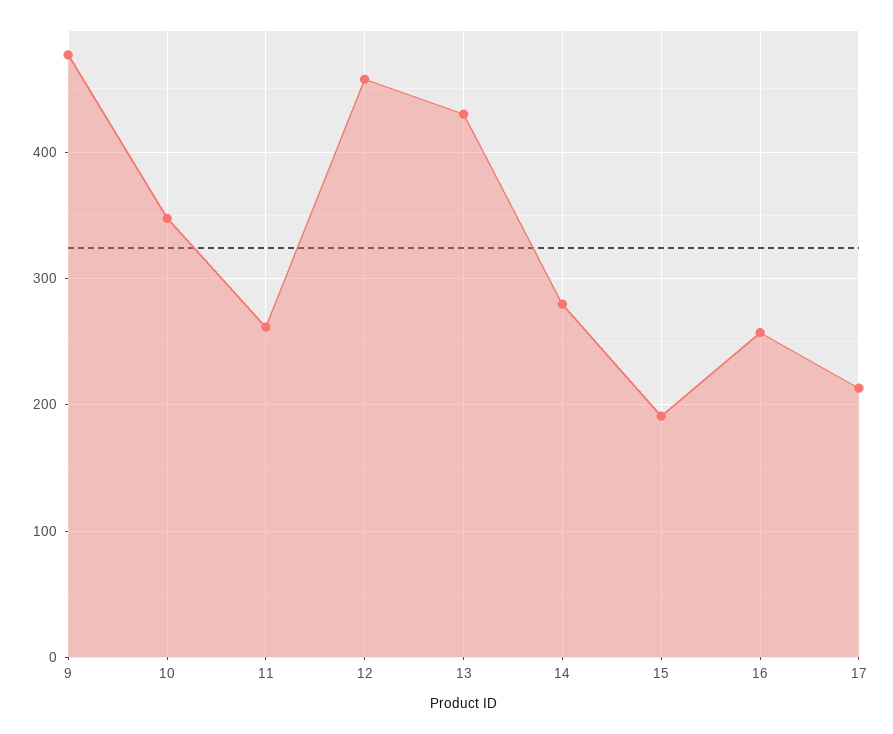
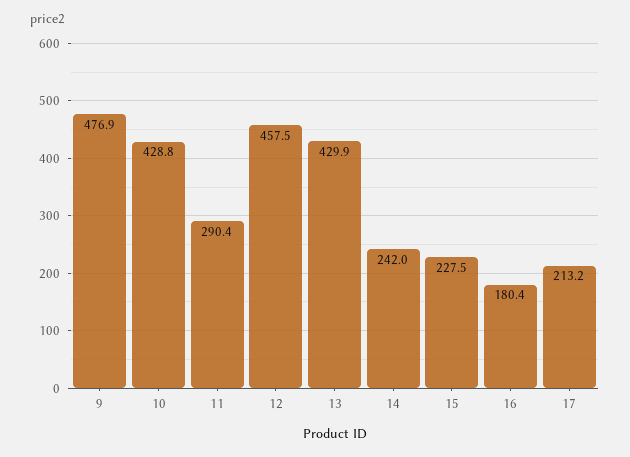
10: 350 -> 428.8
11: 260 -> 290.4
14: 280 -> 242
15: 190 -> 227.5
16: 260 -> 180.4

